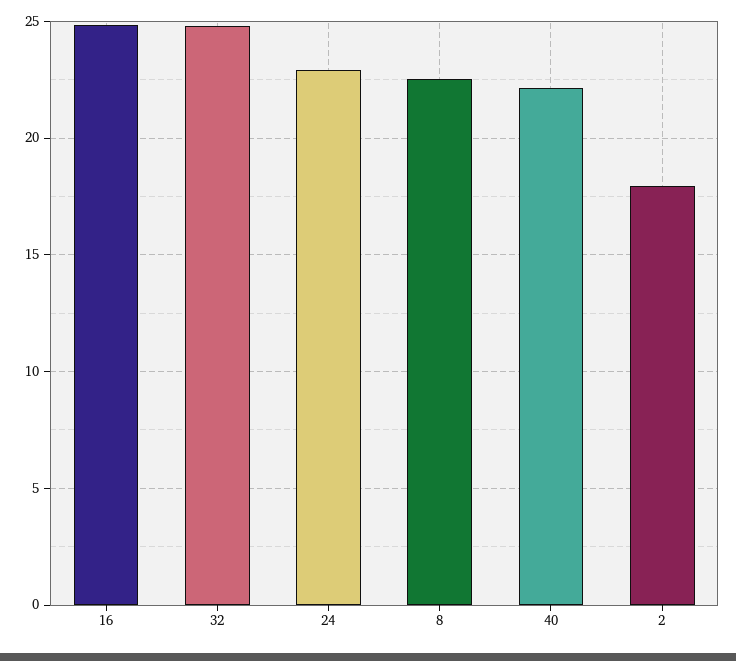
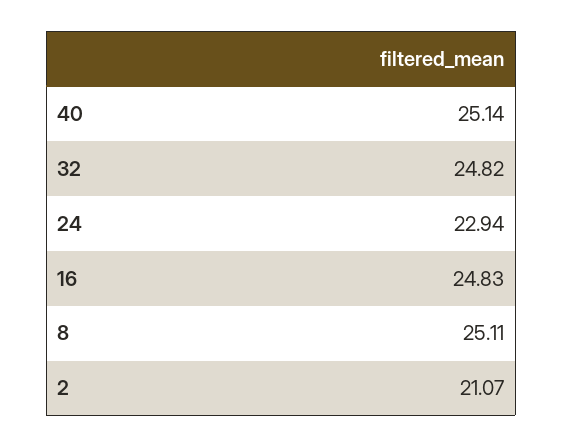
8: 22.5 -> 25.11
40: 22 -> 25.14
2: 18 -> 21.07

